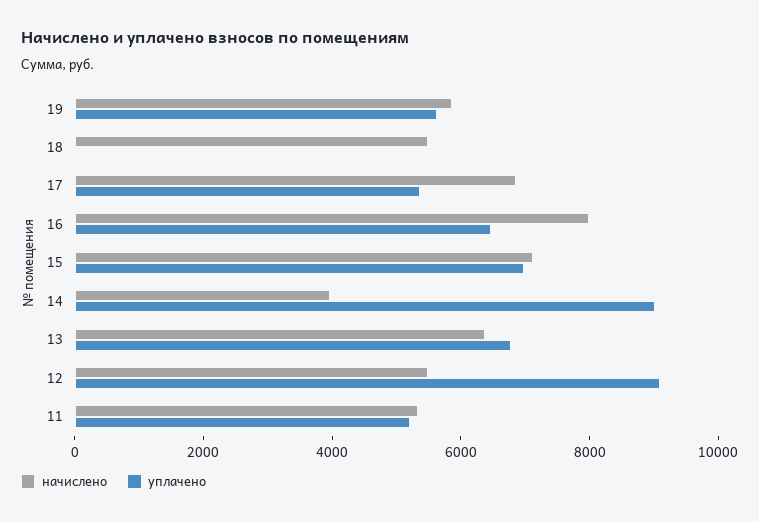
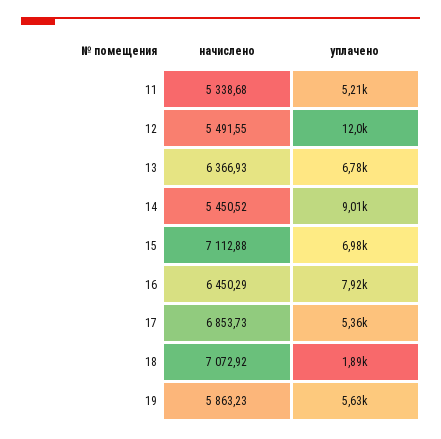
начислено, 18: 5500 -> 7072.92
уплачено, 18: 0 -> 1890
начислено, 16: 8000 -> 6450.29
уплачено, 16: 6500 -> 7920
начислено, 14: 4000 -> 5450.52
уплачено, 12: 9000 -> 12000

